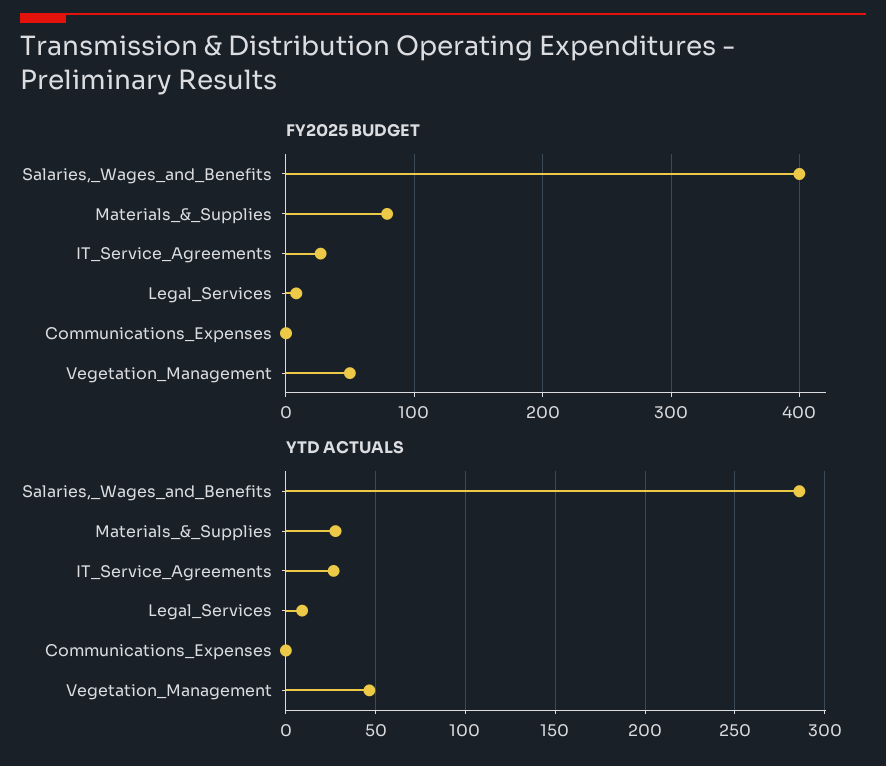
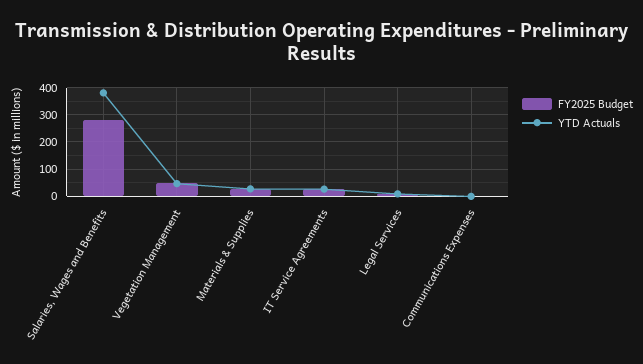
FY2025 BUDGET, Salaries,_Wages_and_Benefits: 400 -> 275
FY2025 BUDGET, Materials_&_Supplies: 80 -> 25
YTD ACTUALS, Salaries,_Wages_and_Benefits: 285 -> 375

